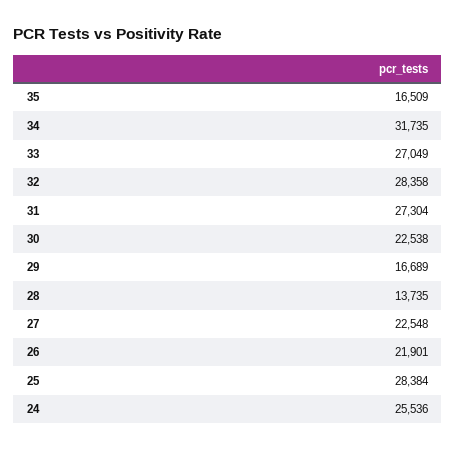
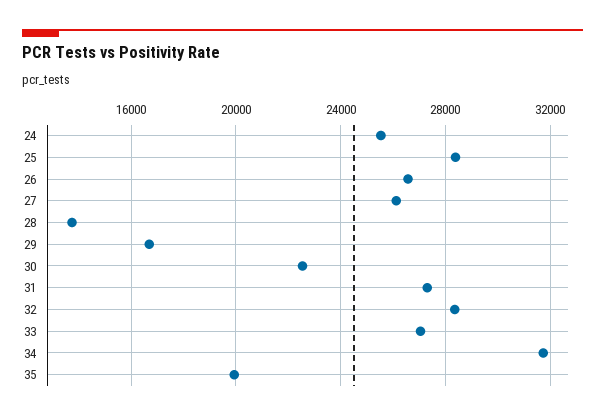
35: 16509 -> 20000
27: 22548 -> 26000
26: 21901 -> 26500

